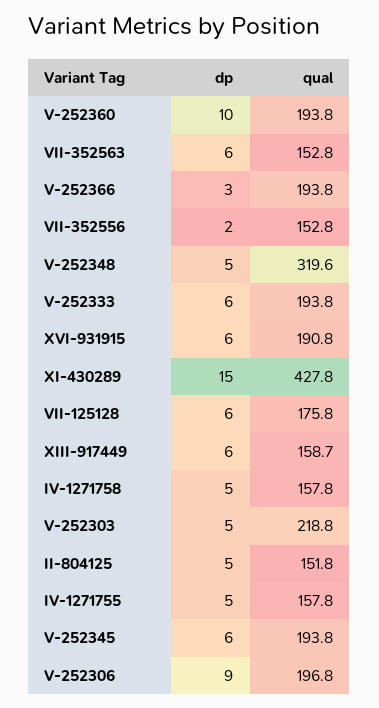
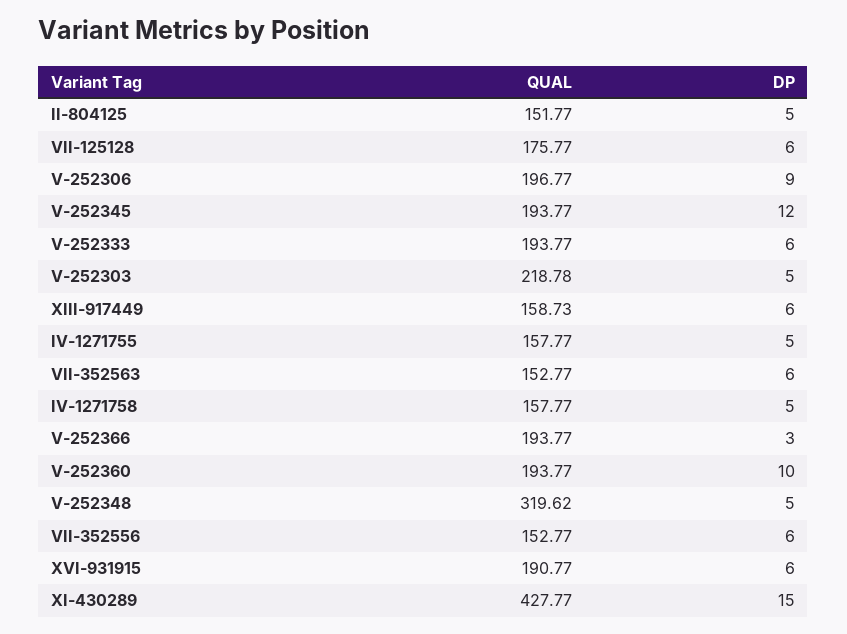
dp, VII-352556: 2 -> 6
dp, V-252345: 6 -> 12

